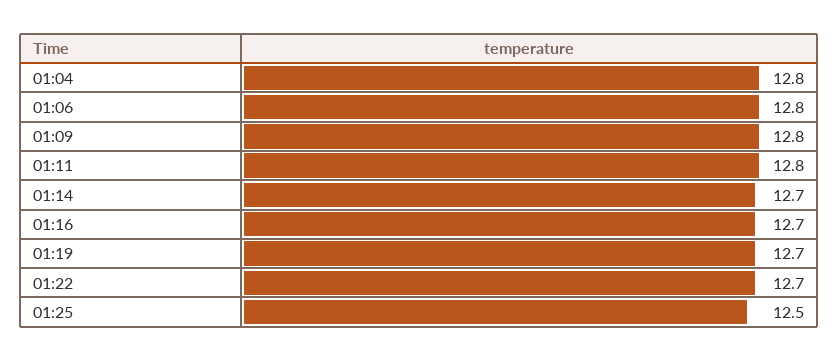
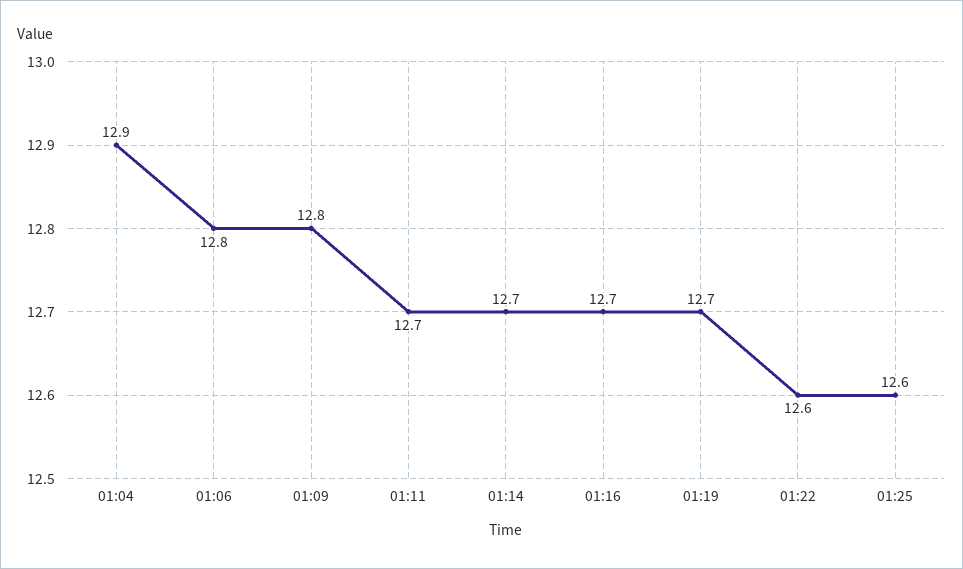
01:04: 12.8 -> 12.9
01:11: 12.8 -> 12.7
01:22: 12.7 -> 12.6
01:25: 12.5 -> 12.6

